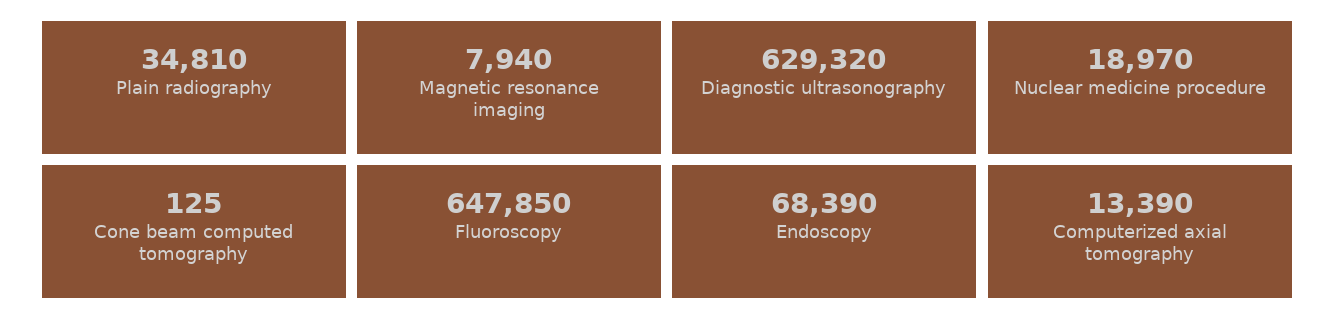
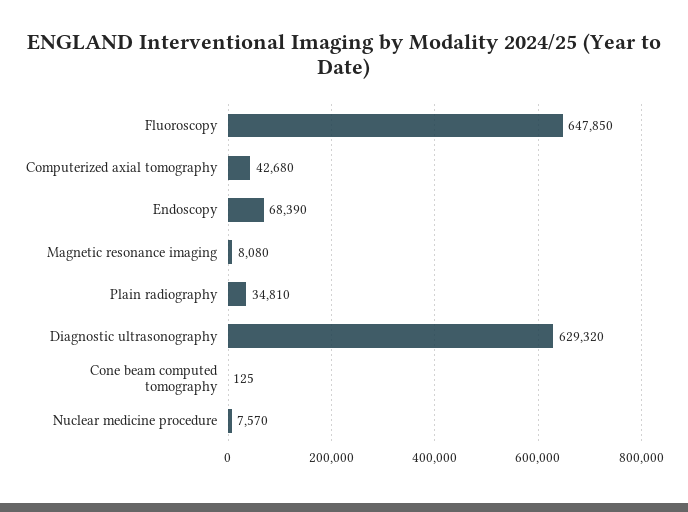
Magnetic resonance imaging: 7940 -> 8080
Nuclear medicine procedure: 18970 -> 7570
Computerized axial tomography: 13390 -> 42680

